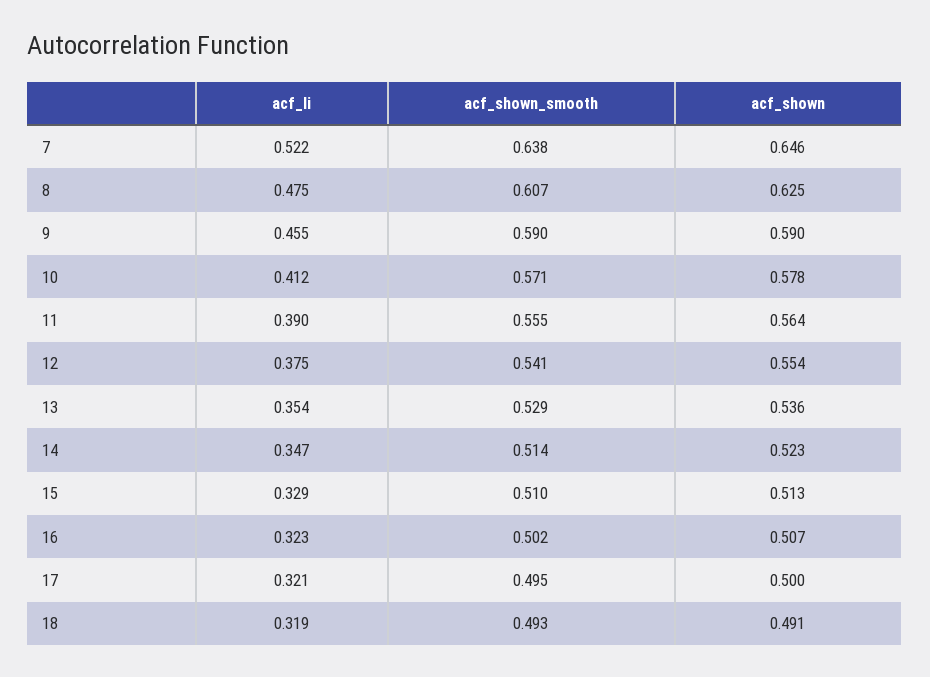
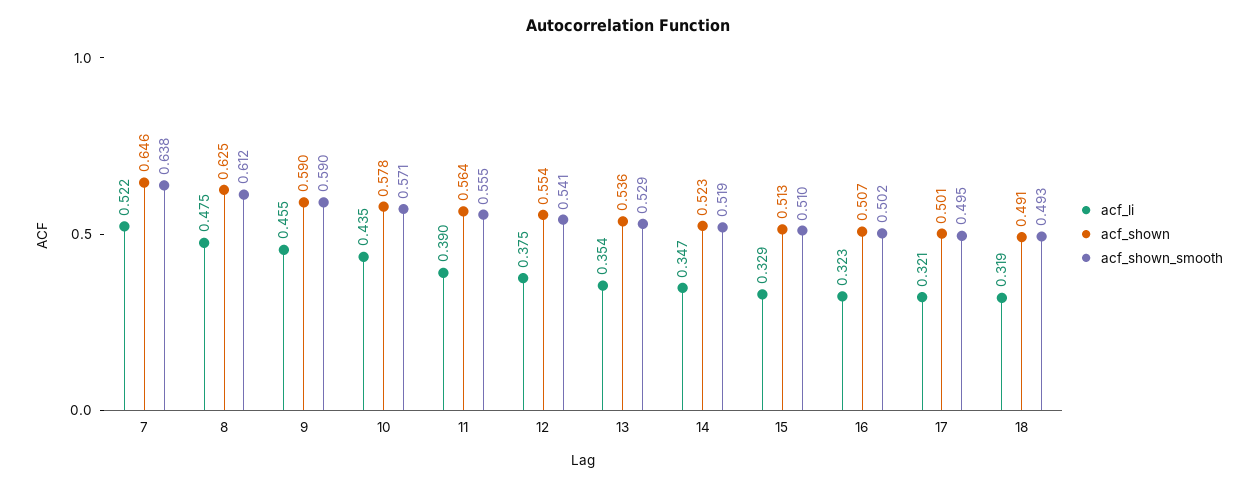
acf_shown_smooth, 8: 0.607 -> 0.612
acf_li, 10: 0.412 -> 0.435
acf_shown_smooth, 14: 0.514 -> 0.519
acf_shown, 17: 0.5 -> 0.501

